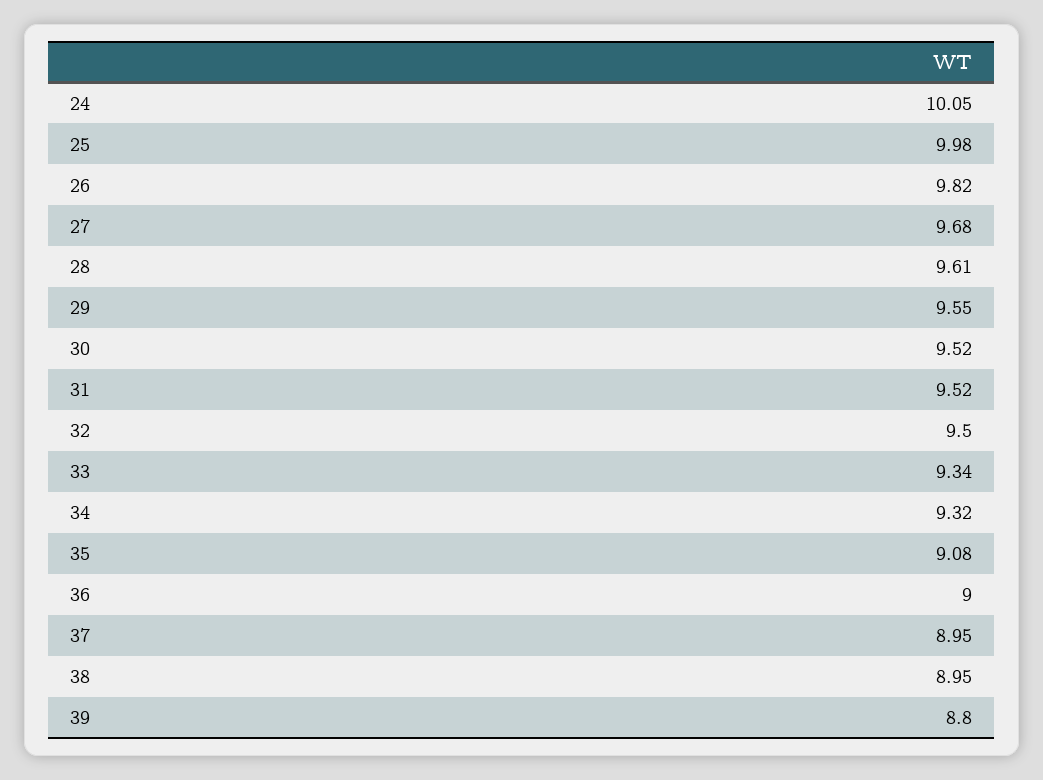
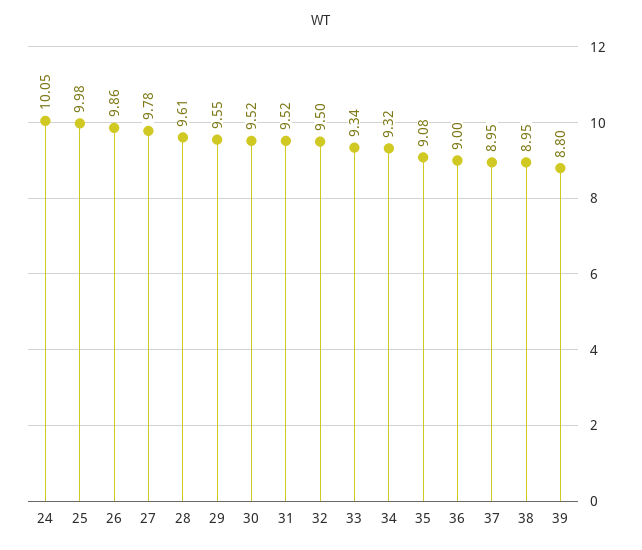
26: 9.82 -> 9.86
27: 9.68 -> 9.78

